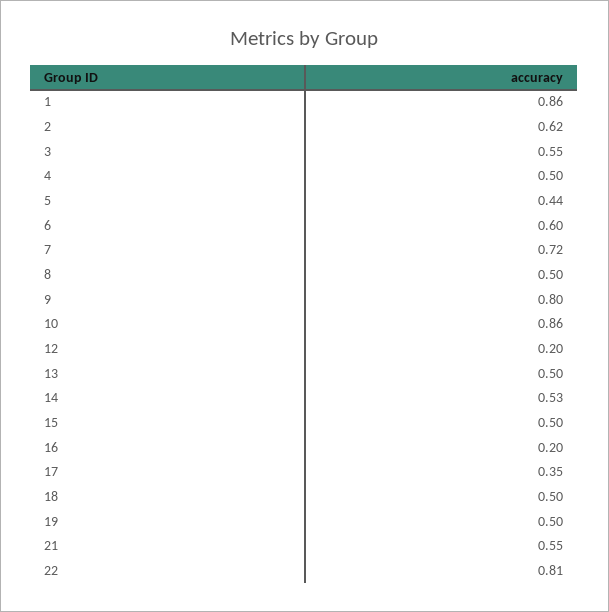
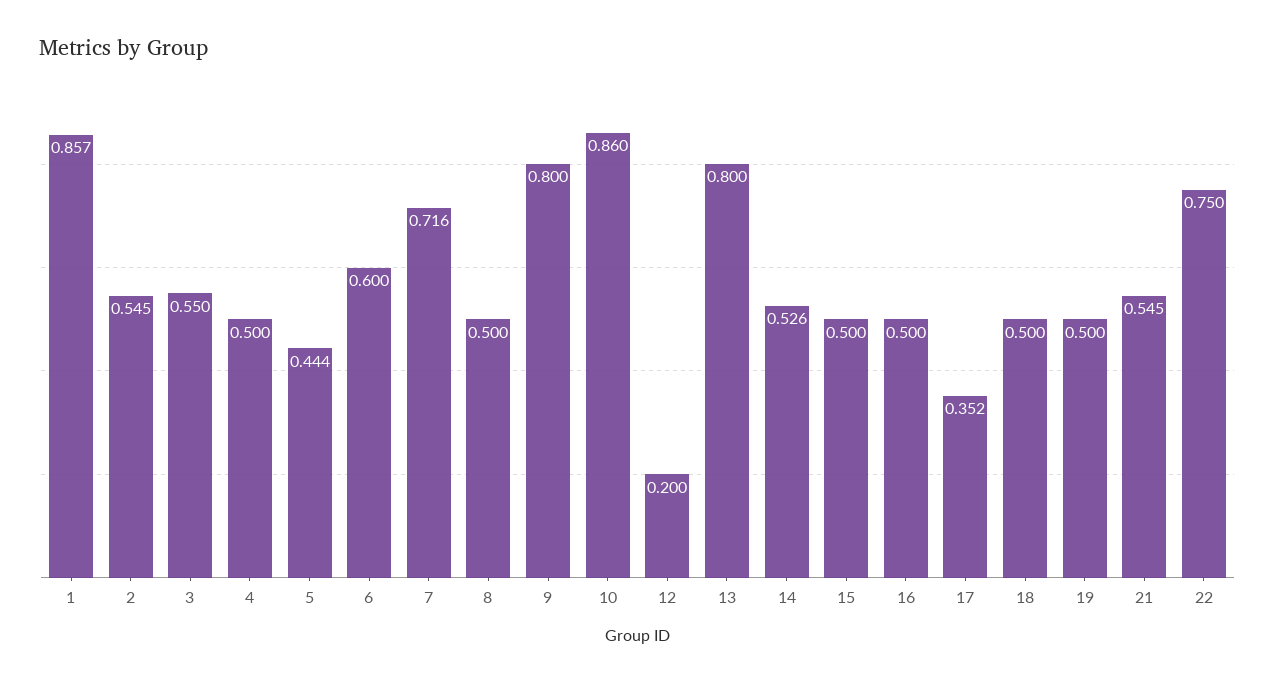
2: 0.62 -> 0.545
13: 0.5 -> 0.8
16: 0.2 -> 0.5
22: 0.81 -> 0.75

